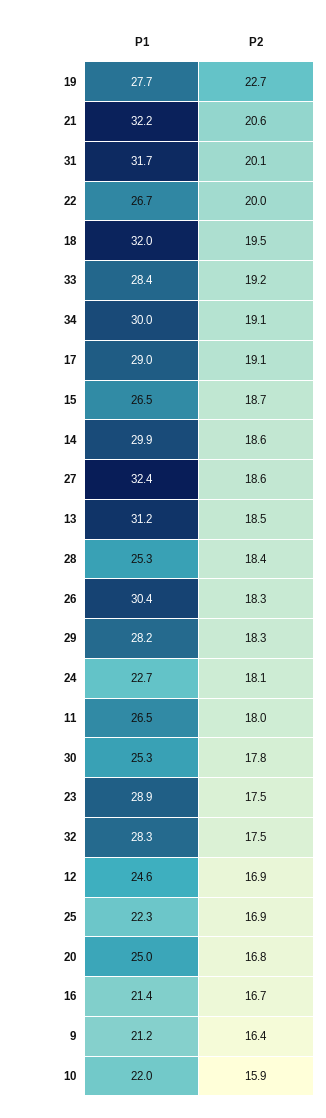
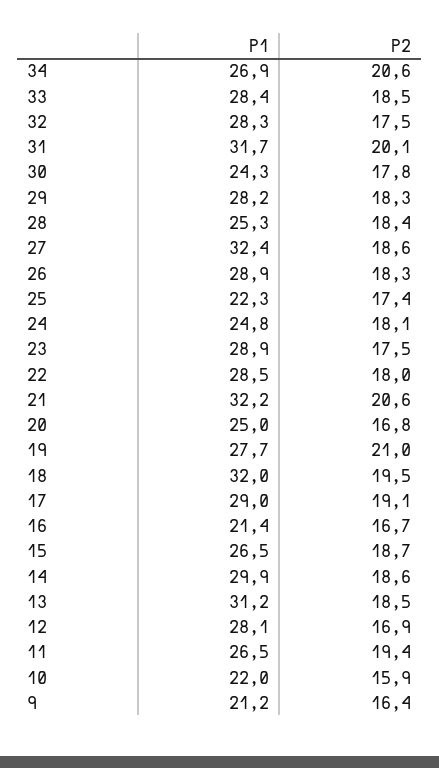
P2, 19: 22.7 -> 21
P1, 22: 26.7 -> 28.5
P2, 22: 20 -> 18
P2, 33: 19.2 -> 18.5
P1, 34: 30 -> 26.9
P2, 34: 19.1 -> 20.6
P1, 26: 30.4 -> 28.9
P1, 24: 22.7 -> 24.8
P2, 11: 18 -> 19.4
P1, 30: 25.3 -> 24.3
P1, 12: 24.6 -> 28.1
P2, 25: 16.9 -> 17.4

